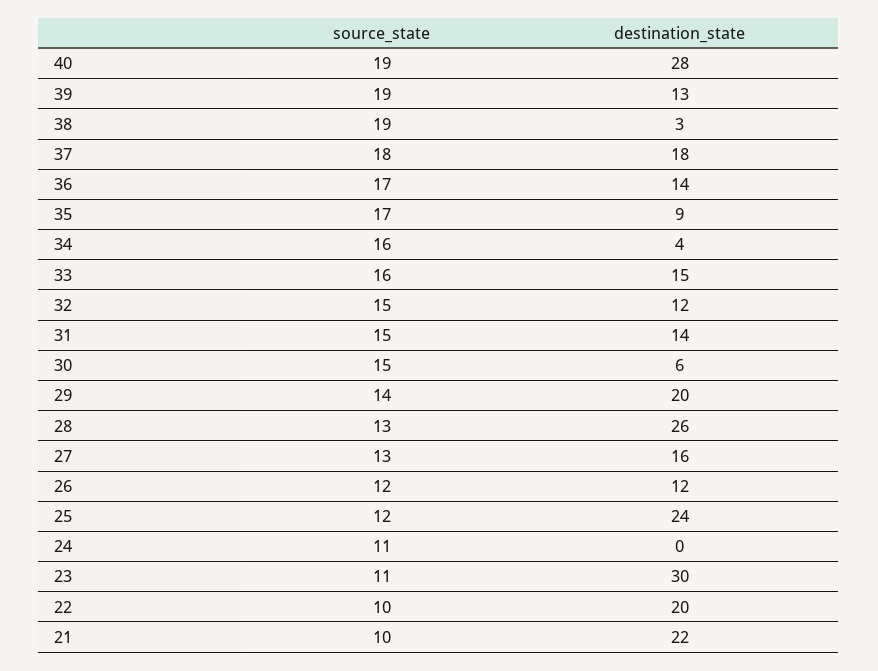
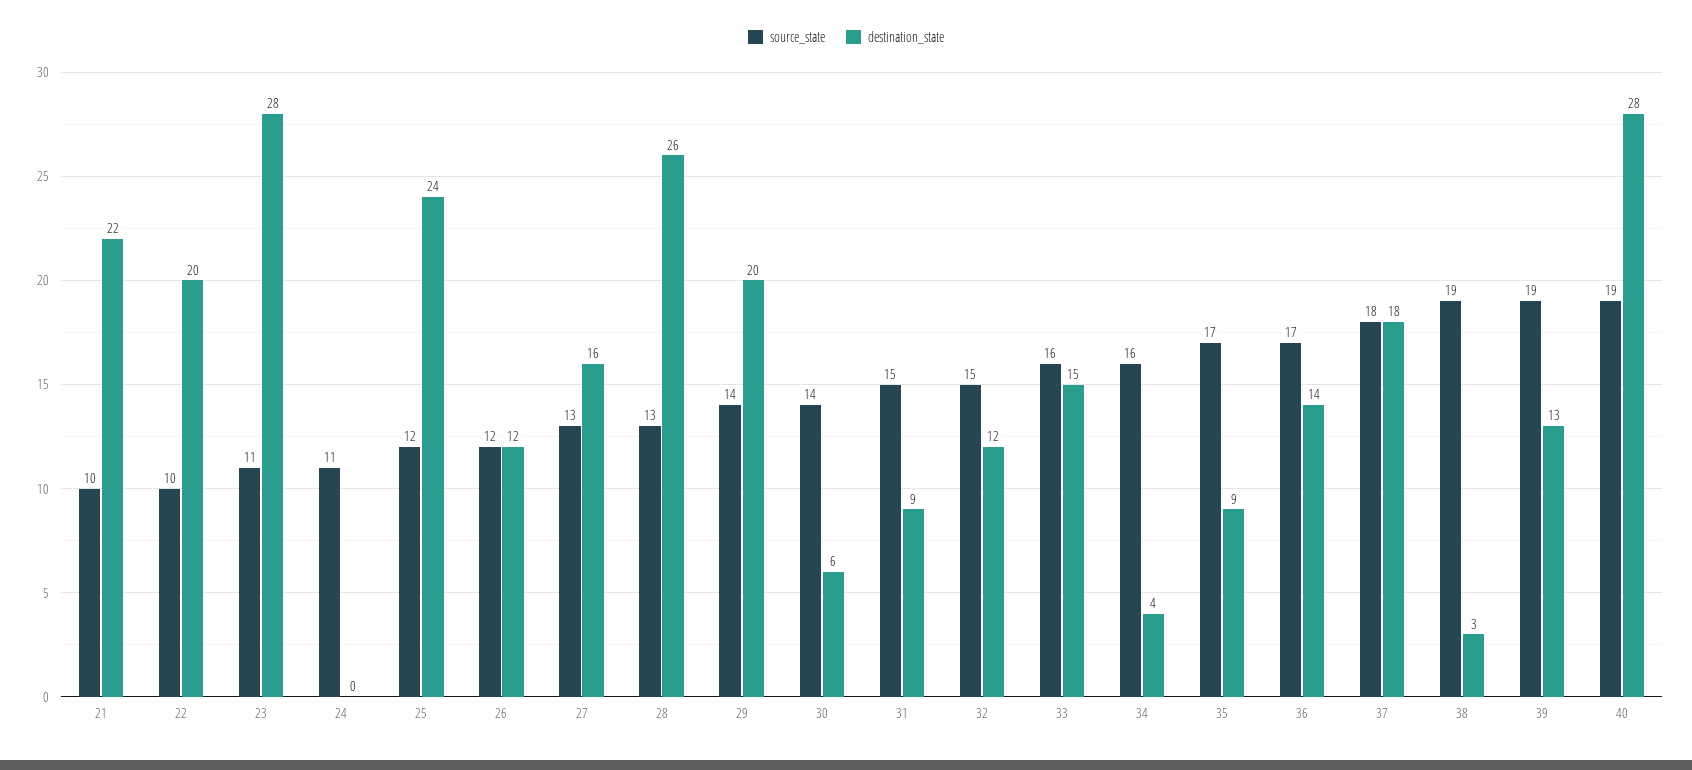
destination_state, 31: 14 -> 9
source_state, 30: 15 -> 14
destination_state, 23: 30 -> 28

